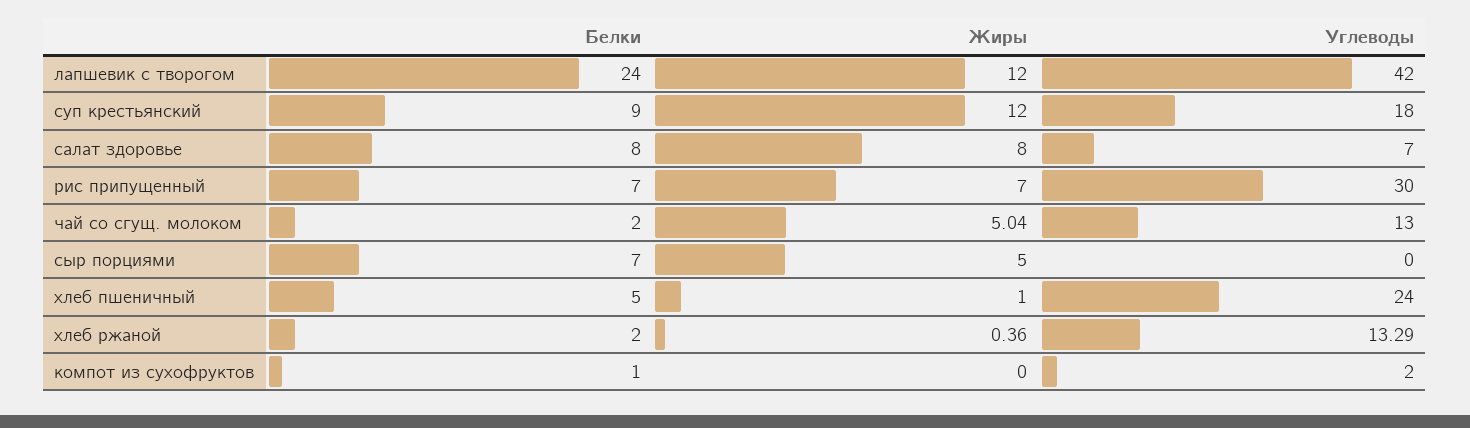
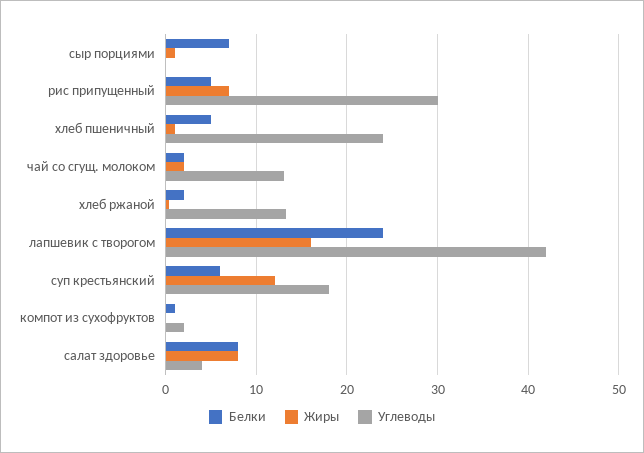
Жиры, лапшевик с творогом: 12 -> 16
Белки, суп крестьянский: 9 -> 6
Углеводы, салат здоровье: 7 -> 4
Белки, рис припущенный: 7 -> 5
Жиры, чай со сгущ. молоком: 5.04 -> 2
Жиры, сыр порциями: 5 -> 1

